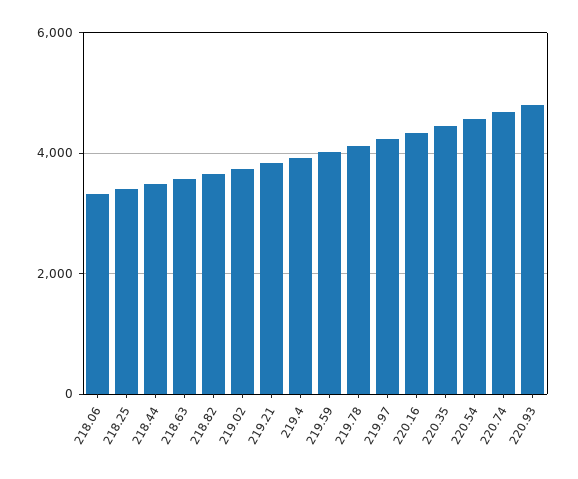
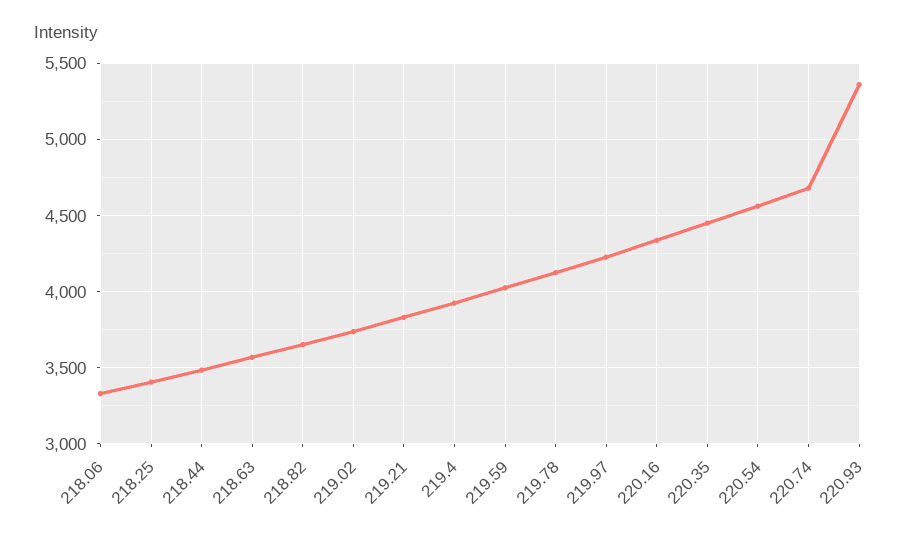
220.93: 4800 -> 5350

